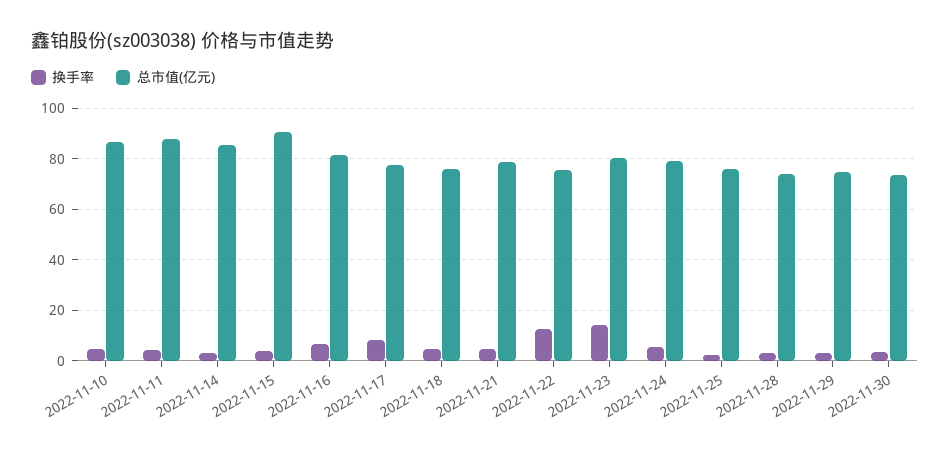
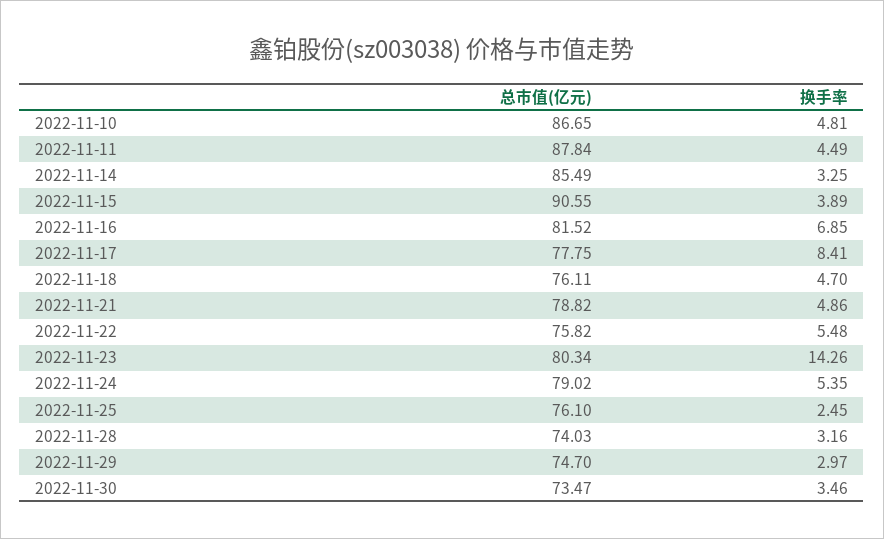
换手率, 2022-11-22: 12.5 -> 5.48

